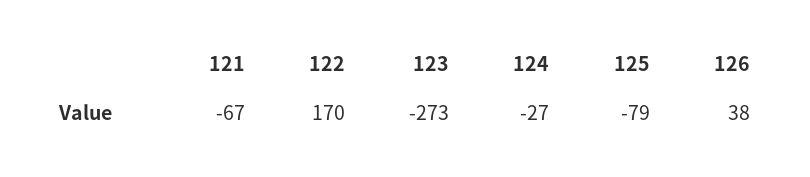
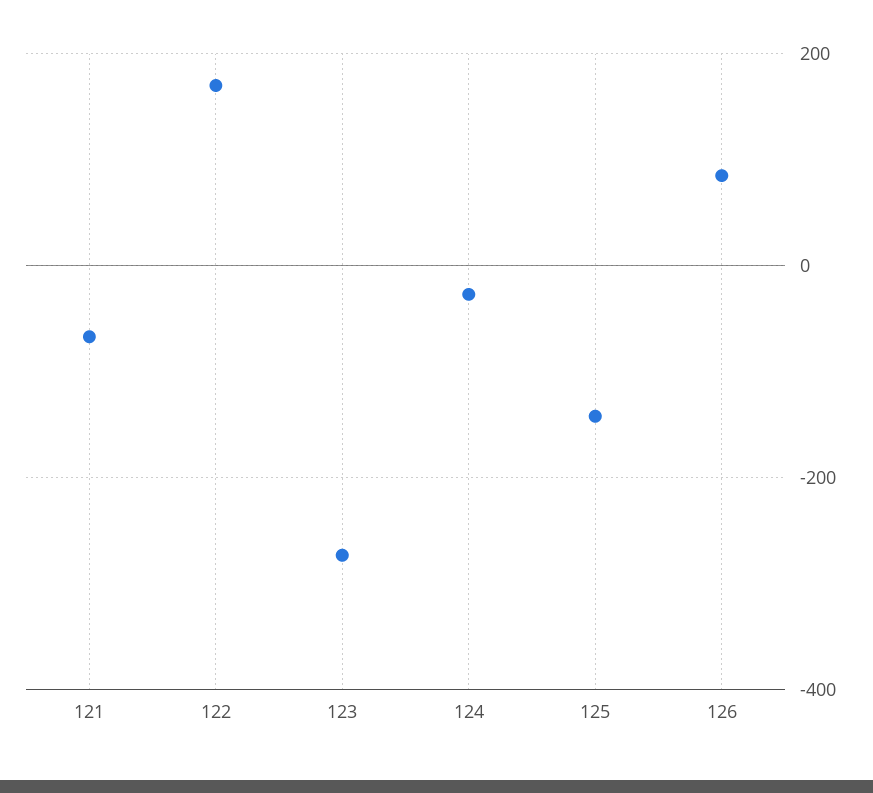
125: -79 -> -140
126: 38 -> 80

